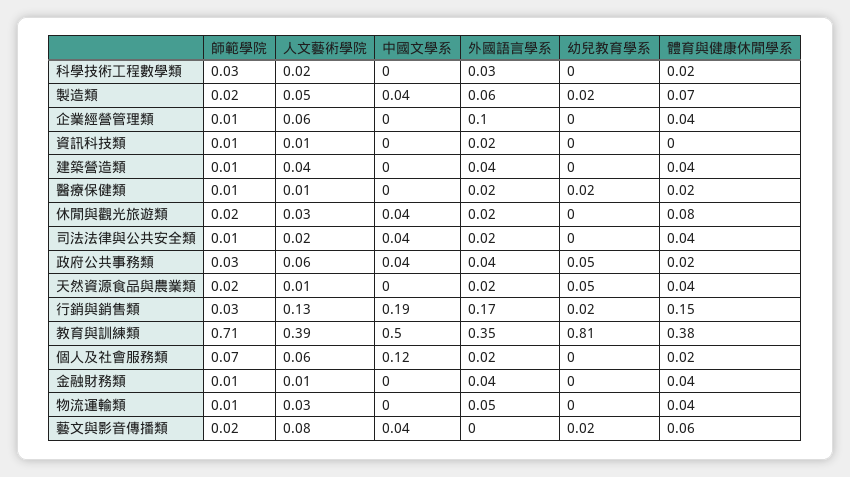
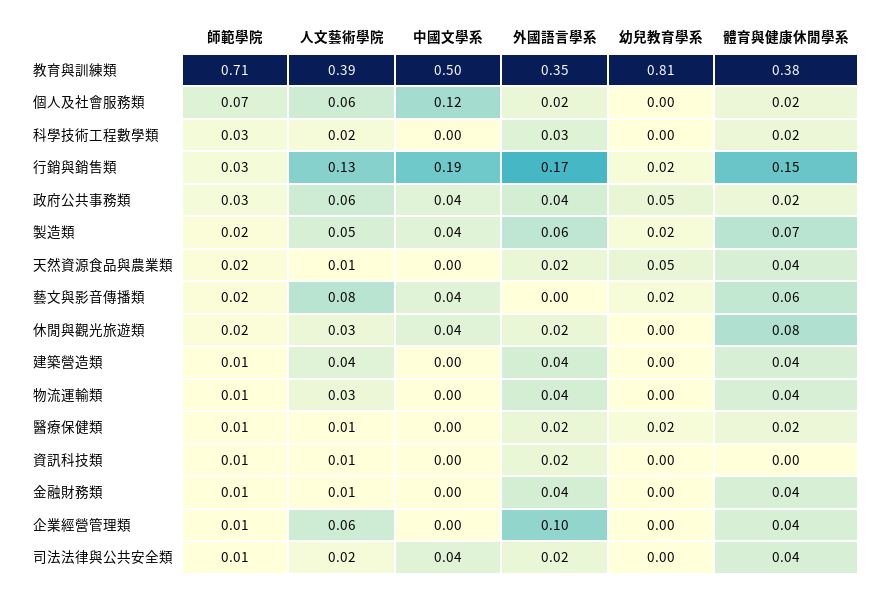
外國語言學系, 物流運輸類: 0.05 -> 0.04

